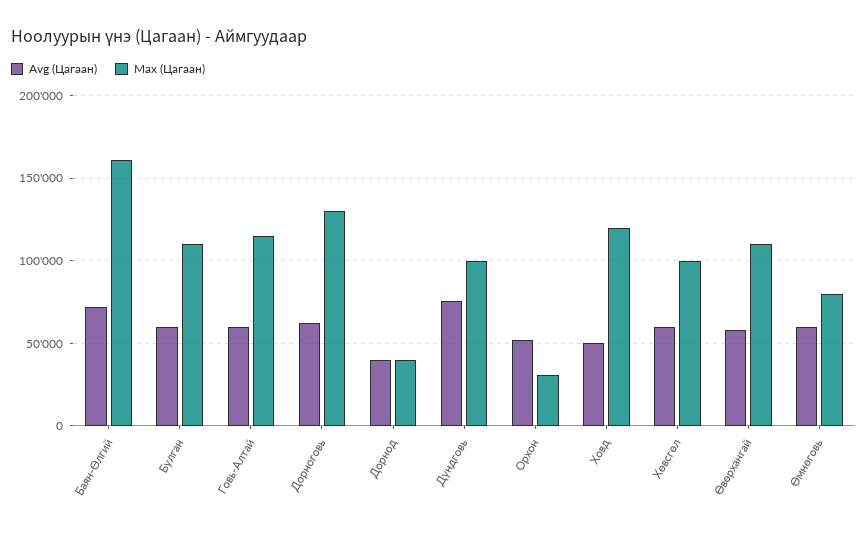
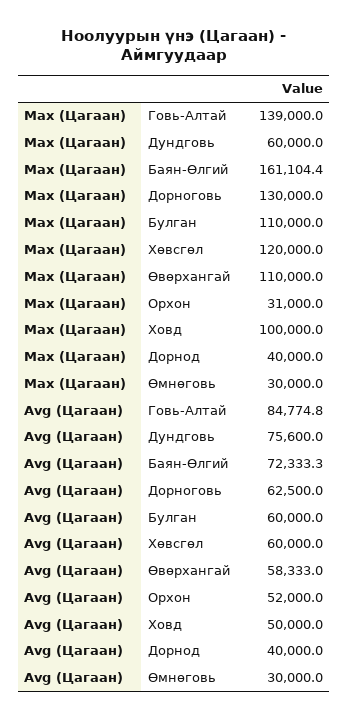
Avg (Цагаан), Говь-Алтай: 60000 -> 84774.8
Max (Цагаан), Говь-Алтай: 115000 -> 139000
Max (Цагаан), Дундговь: 100000 -> 60000
Max (Цагаан), Ховд: 120000 -> 100000
Max (Цагаан), Хөвсгөл: 100000 -> 120000
Avg (Цагаан), Өмнөговь: 60000 -> 30000
Max (Цагаан), Өмнөговь: 80000 -> 30000

